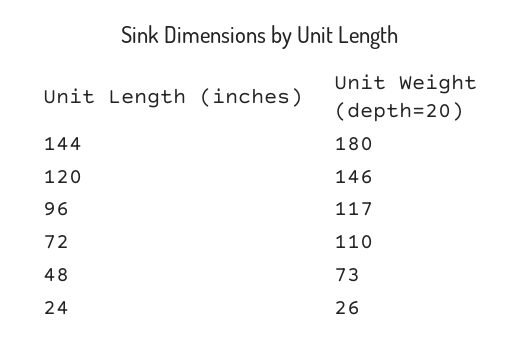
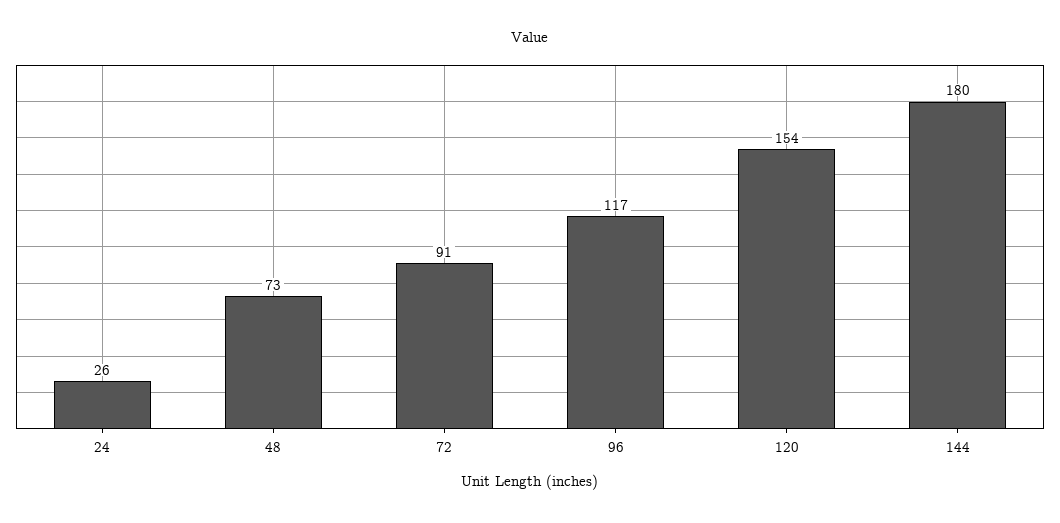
120: 146 -> 154
72: 110 -> 91

